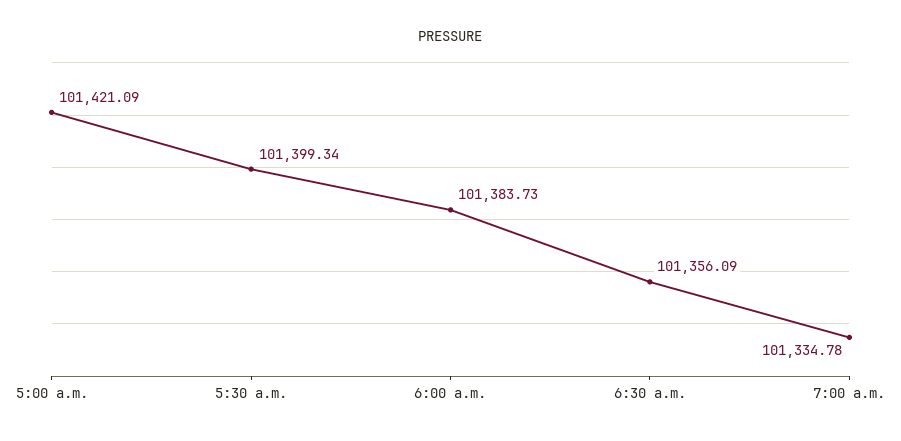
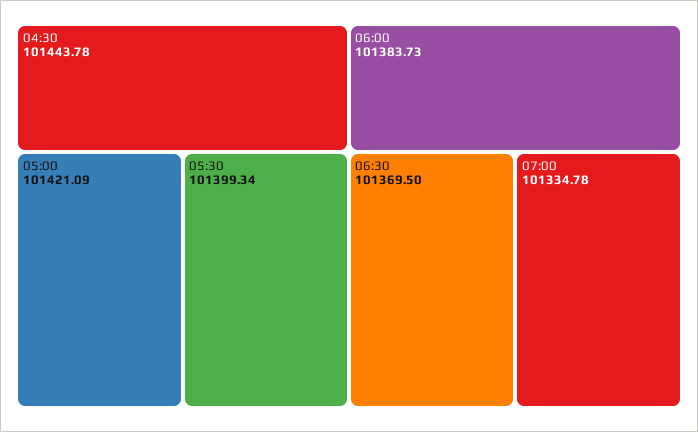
6:30 a.m.: 101356.09 -> 101369.5
04:30: none -> 101443.78

